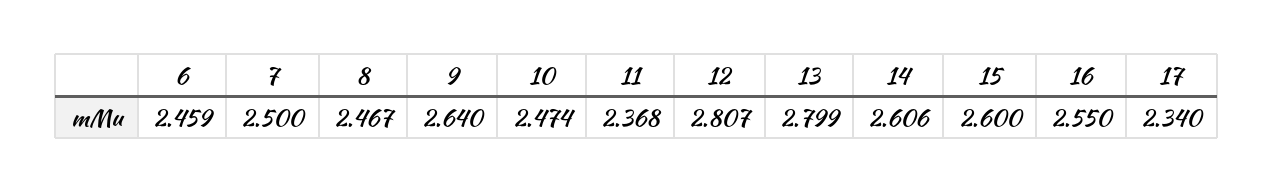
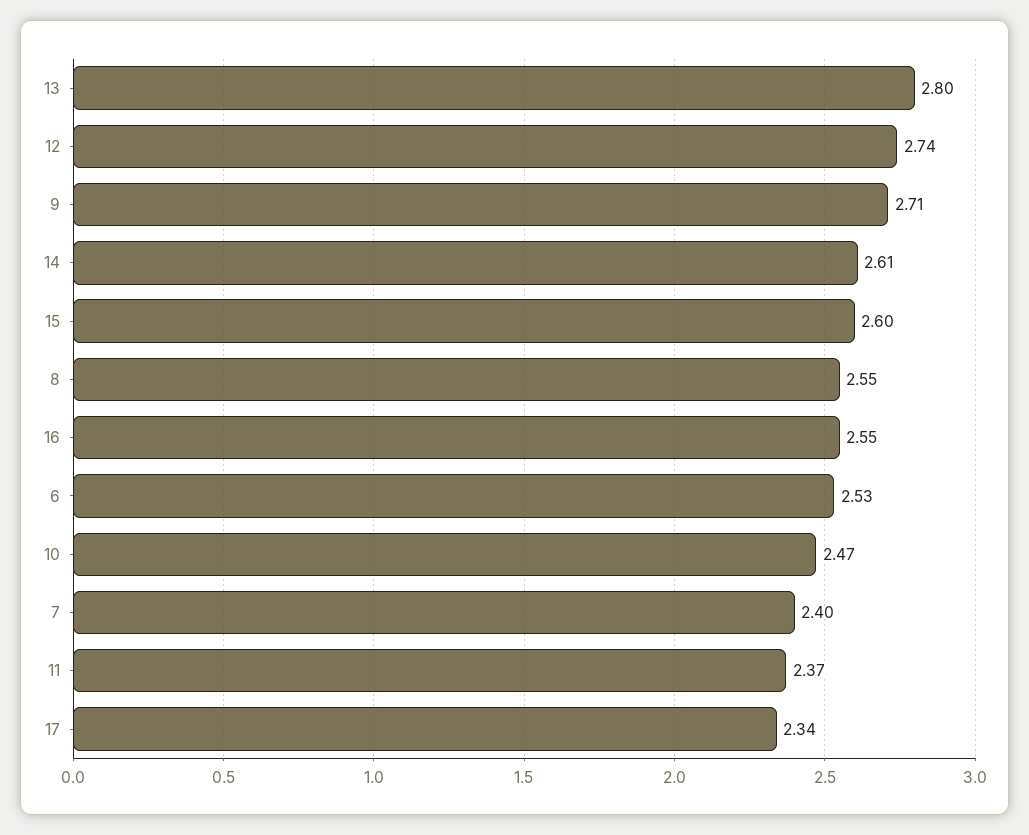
6: 2.459 -> 2.53
7: 2.5 -> 2.4
8: 2.467 -> 2.55
9: 2.64 -> 2.71
12: 2.807 -> 2.74

